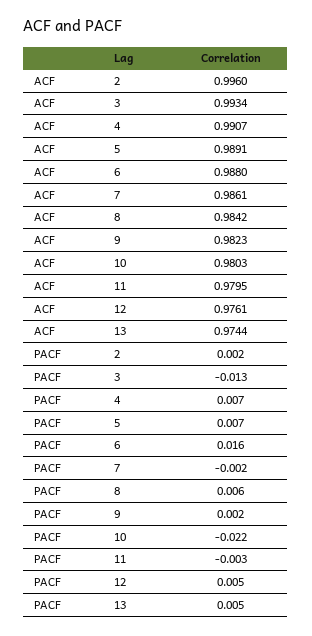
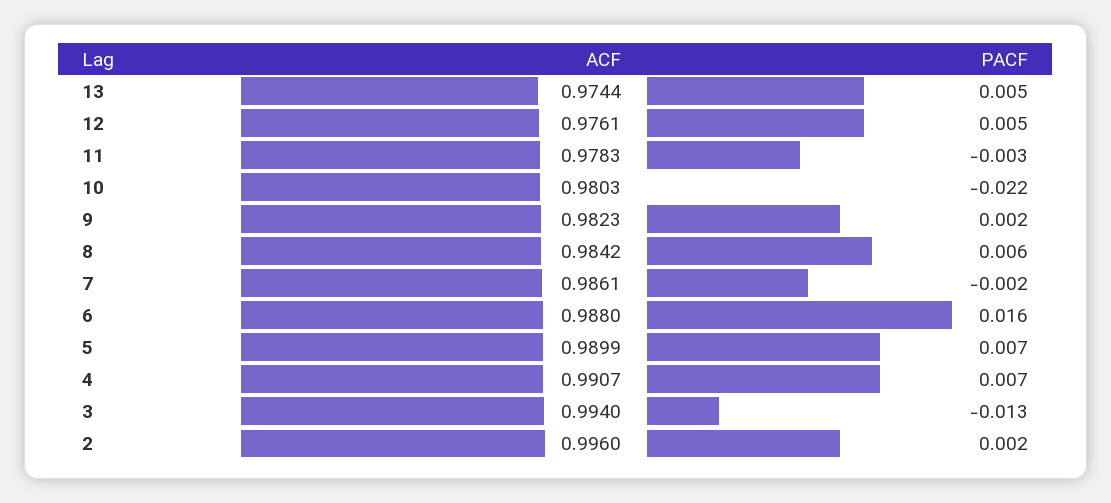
ACF, 3: 0.9934 -> 0.994
ACF, 5: 0.9891 -> 0.9899
ACF, 11: 0.9795 -> 0.9783

